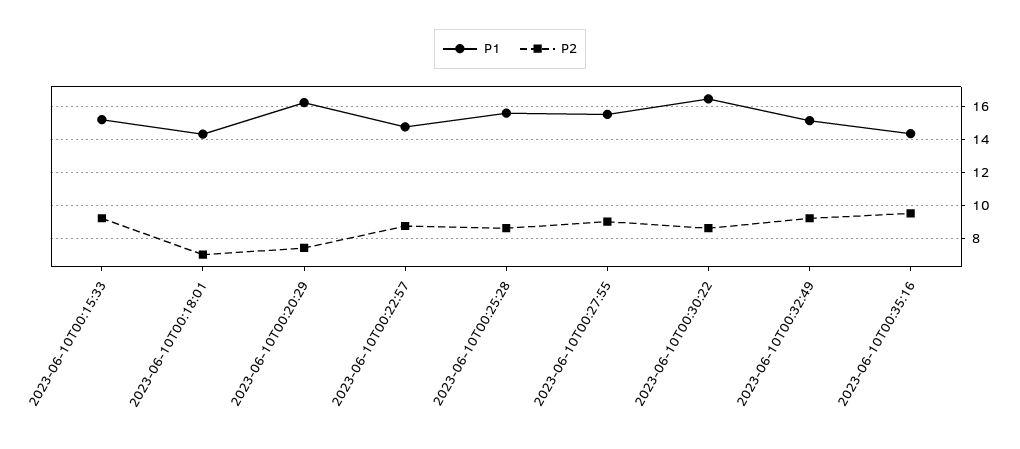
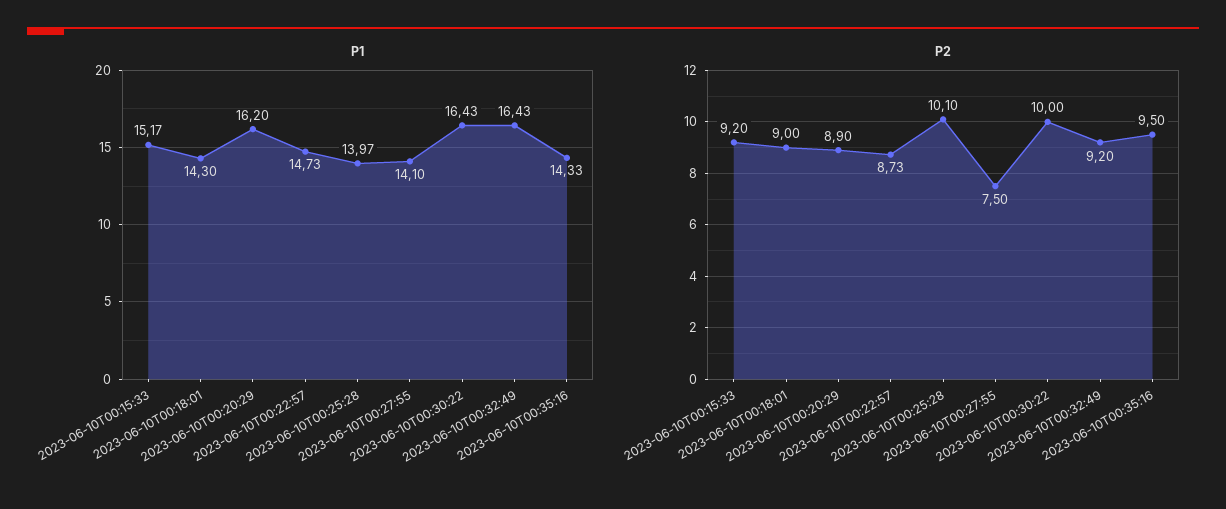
P2, 2023-06-10T00:18:01: 7 -> 9
P2, 2023-06-10T00:20:29: 7.5 -> 8.9
P1, 2023-06-10T00:25:28: 15.5 -> 13.97
P2, 2023-06-10T00:25:28: 8.5 -> 10.1
P1, 2023-06-10T00:27:55: 15.5 -> 14.1
P2, 2023-06-10T00:27:55: 9 -> 7.5
P2, 2023-06-10T00:30:22: 8.5 -> 10
P1, 2023-06-10T00:32:49: 15 -> 16.43

